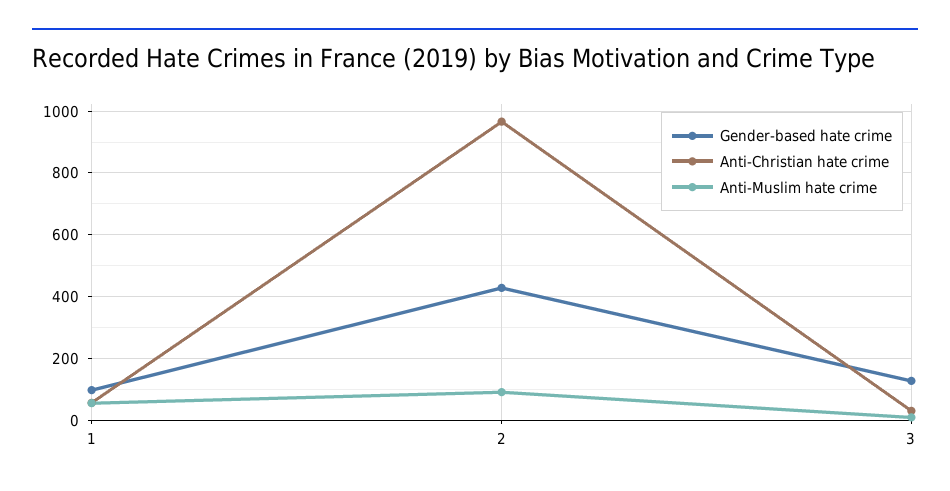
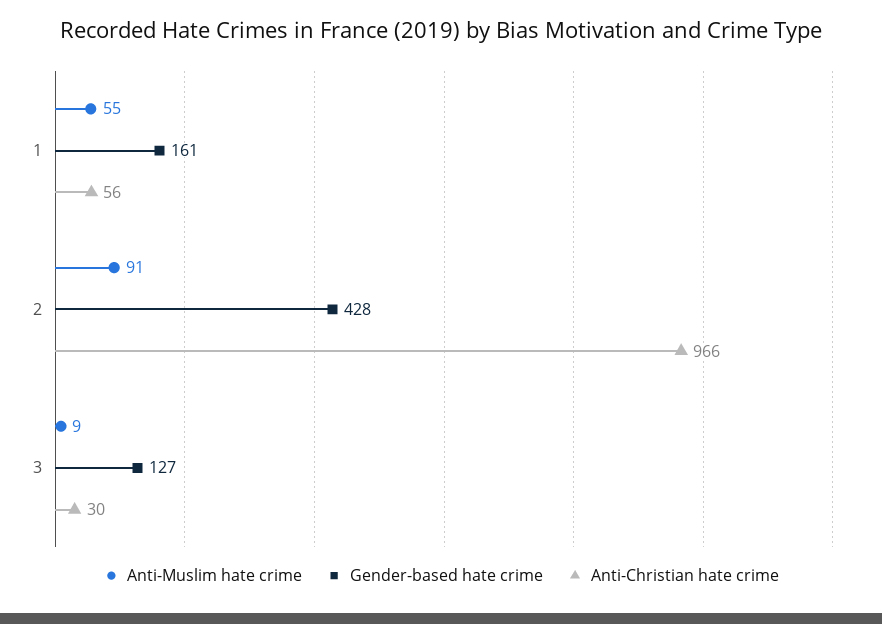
Gender-based hate crime, 1: 100 -> 161

